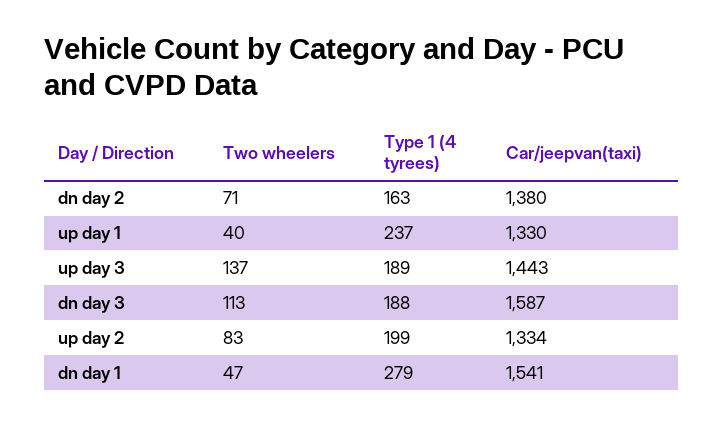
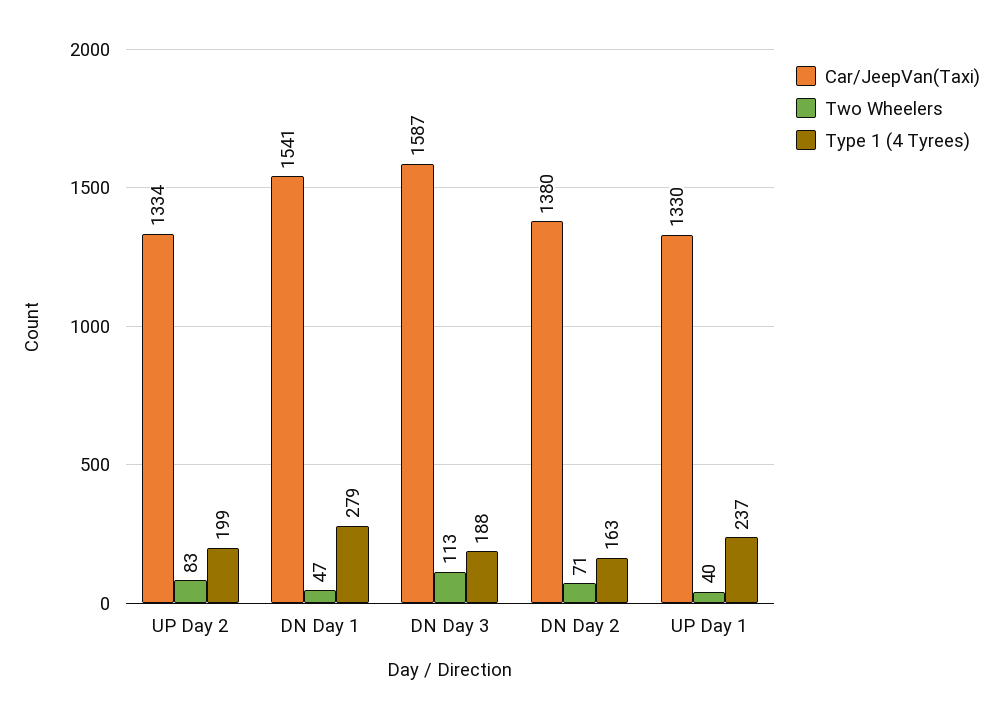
Two wheelers, up day 3: 137 -> none
Type 1 (4 tyrees), up day 3: 189 -> none
Car/jeepvan(taxi), up day 3: 1443 -> none

